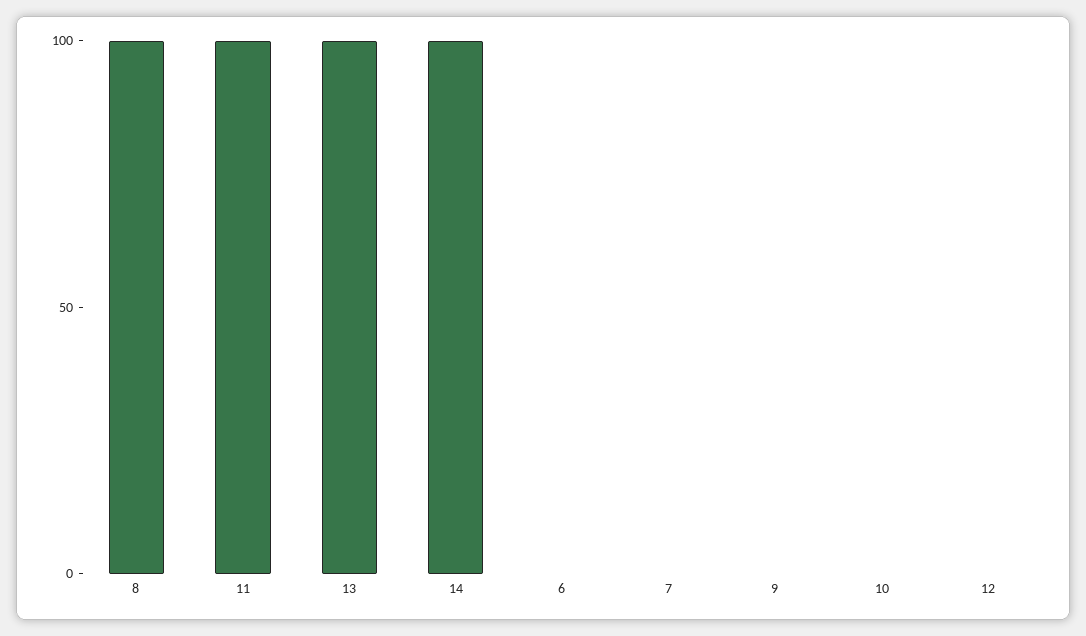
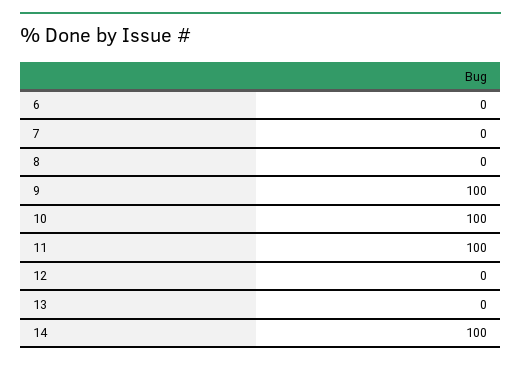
8: 100 -> 0
13: 100 -> 0
9: 0 -> 100
10: 0 -> 100

